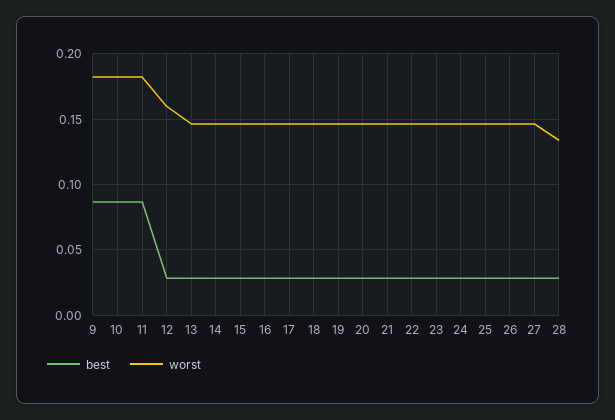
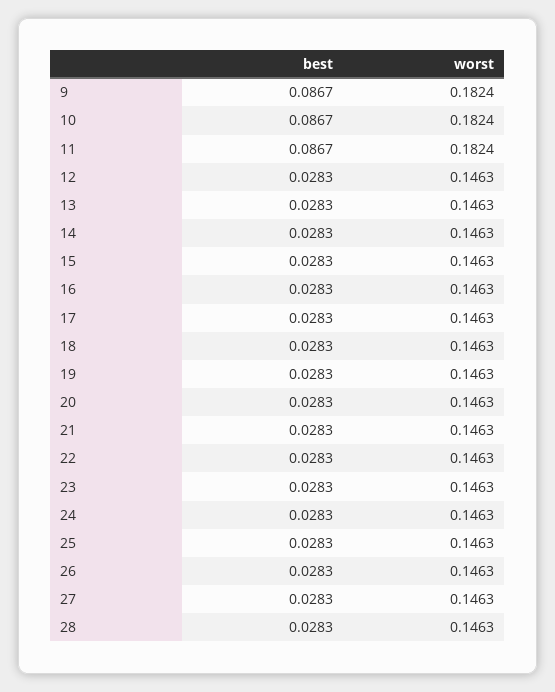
worst, 12: 0.16 -> 0.1463
worst, 28: 0.135 -> 0.1463

